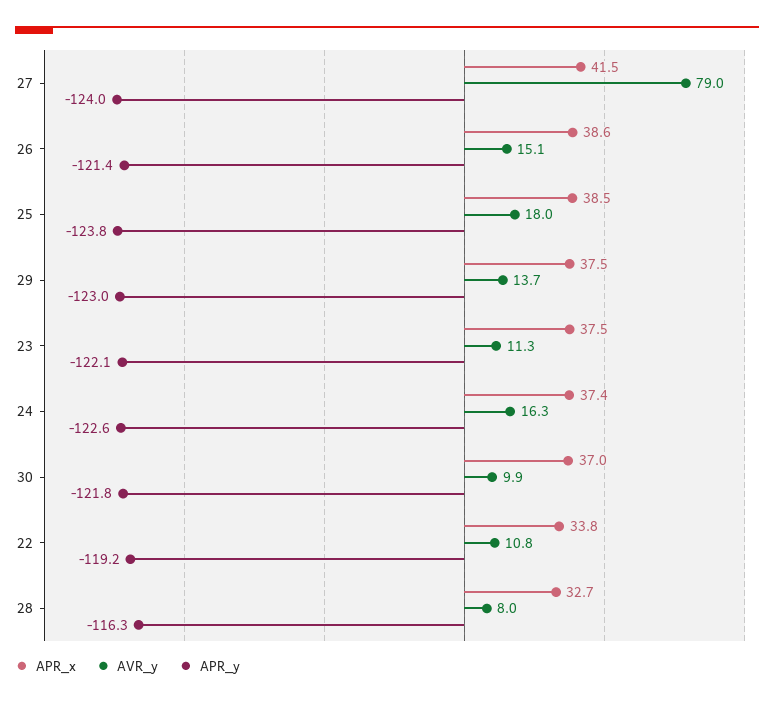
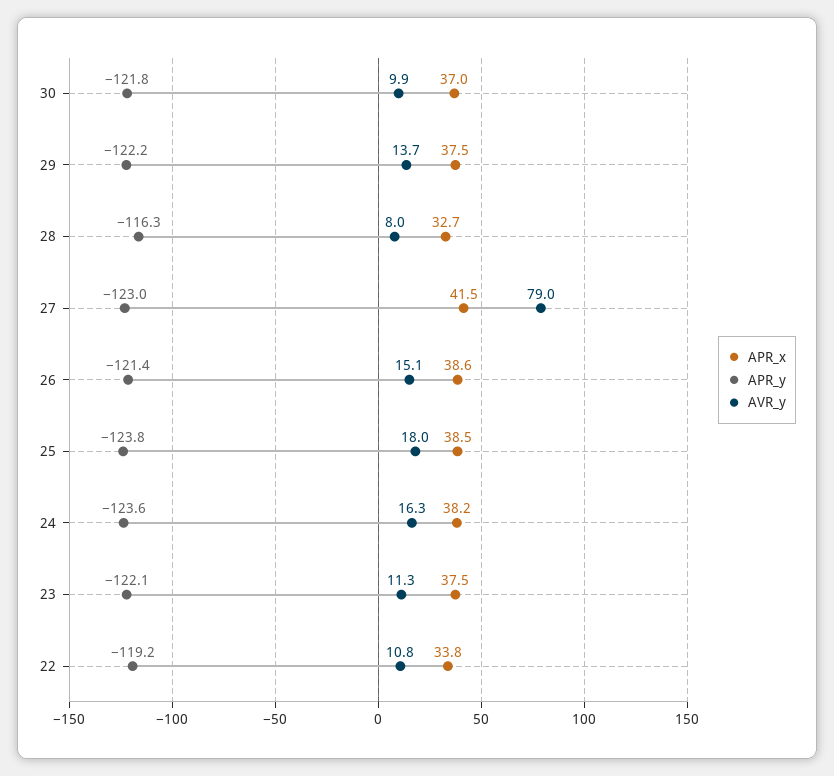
APR_y, 27: -124 -> -123
APR_y, 29: -123 -> -122.2
APR_x, 24: 37.4 -> 38.2
APR_y, 24: -122.6 -> -123.6

